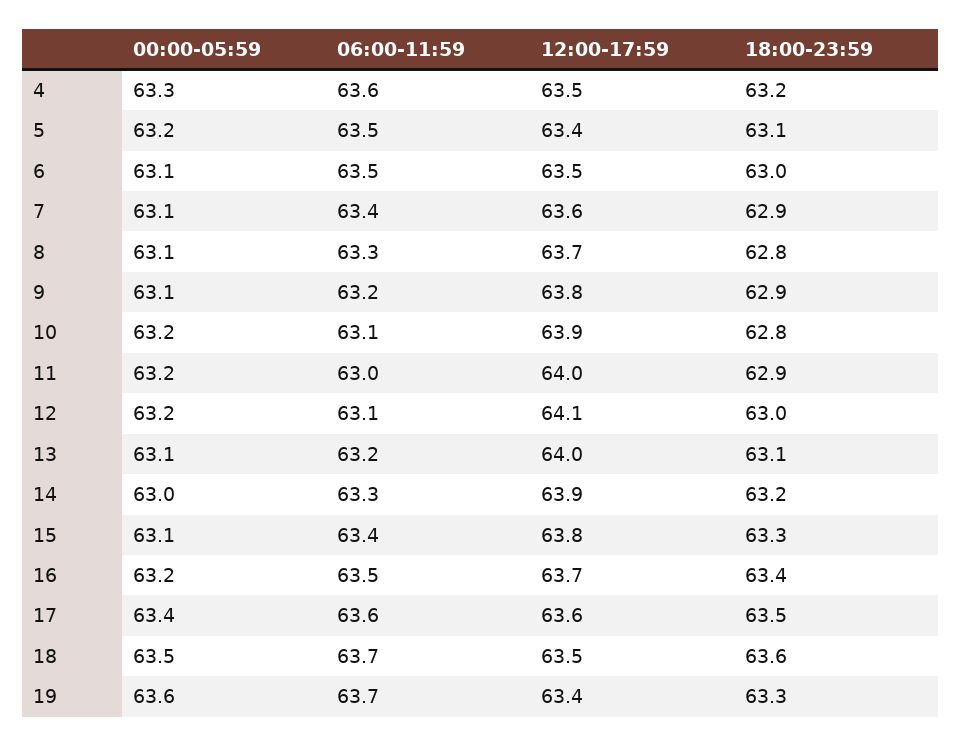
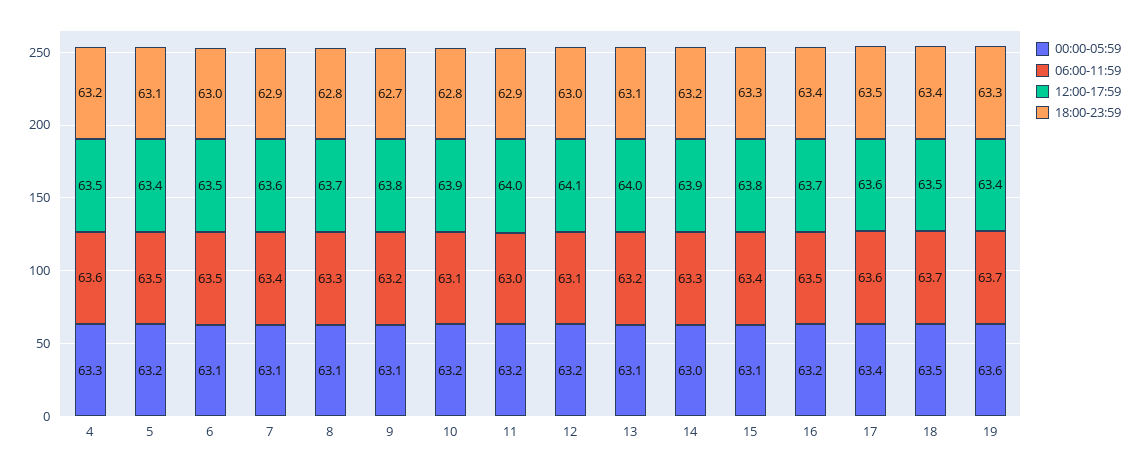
18:00-23:59, 9: 62.9 -> 62.7
18:00-23:59, 18: 63.6 -> 63.4

